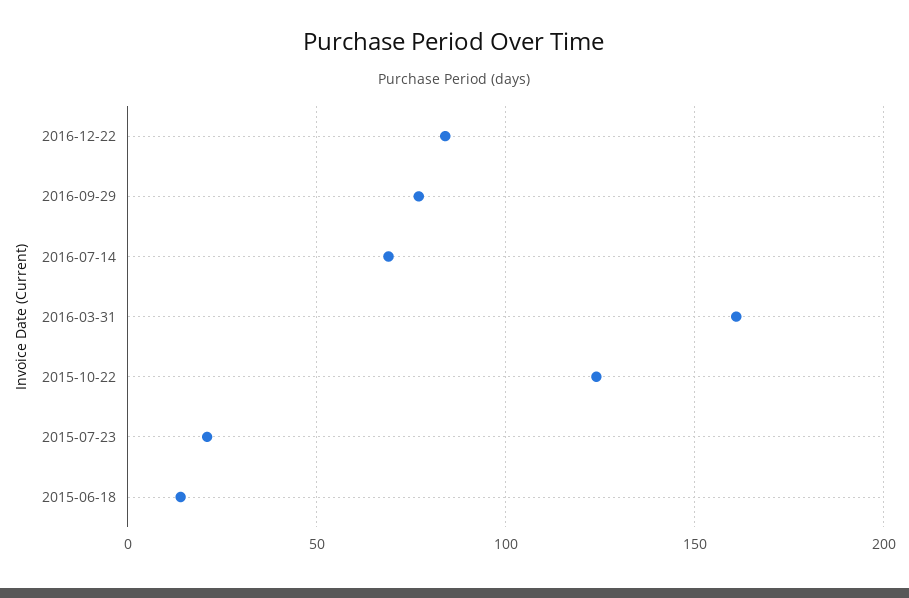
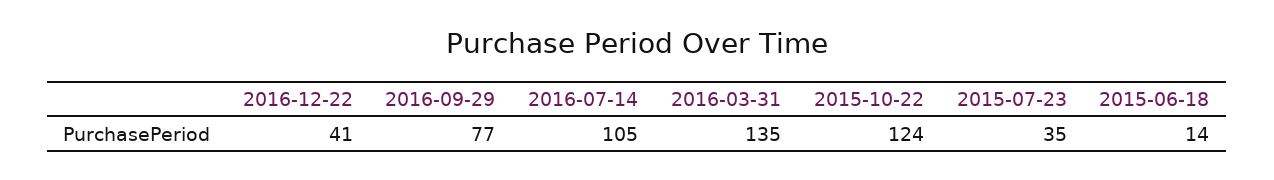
2016-12-22: 85 -> 41
2016-07-14: 70 -> 105
2016-03-31: 160 -> 135
2015-07-23: 20 -> 35

